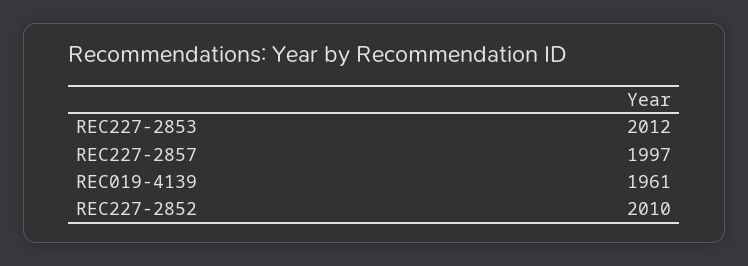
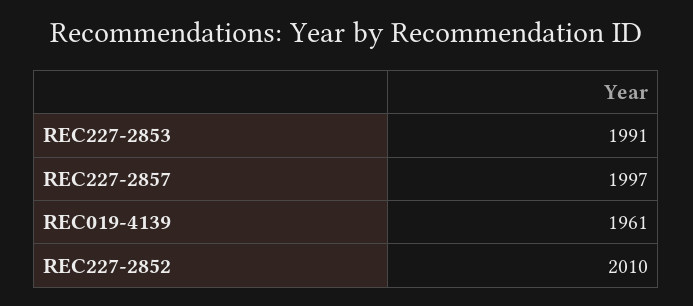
REC227-2853: 2012 -> 1991

